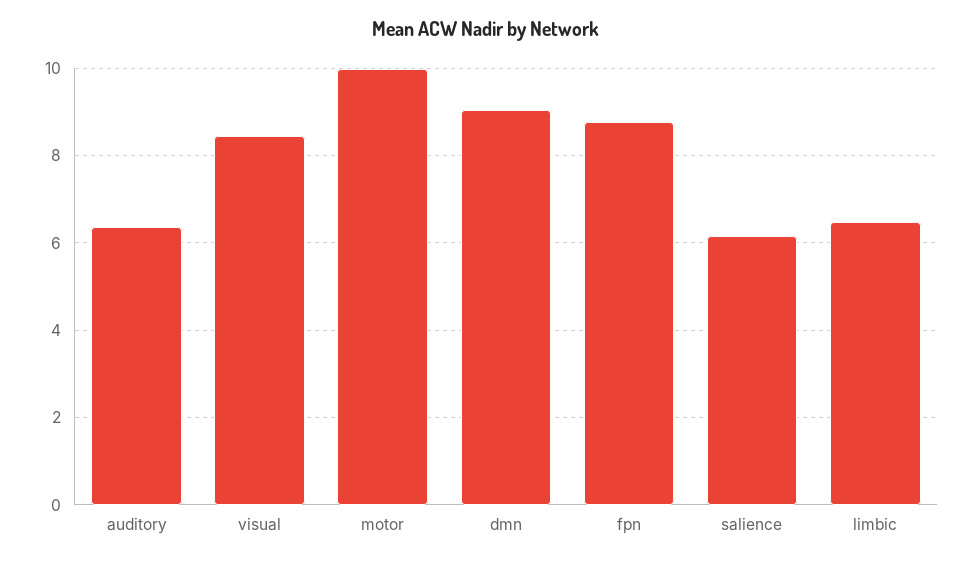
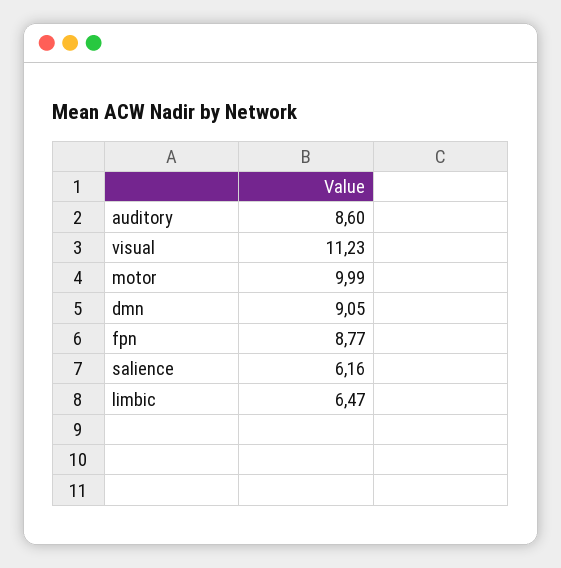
auditory: 6.4 -> 8.6
visual: 8.4 -> 11.23

